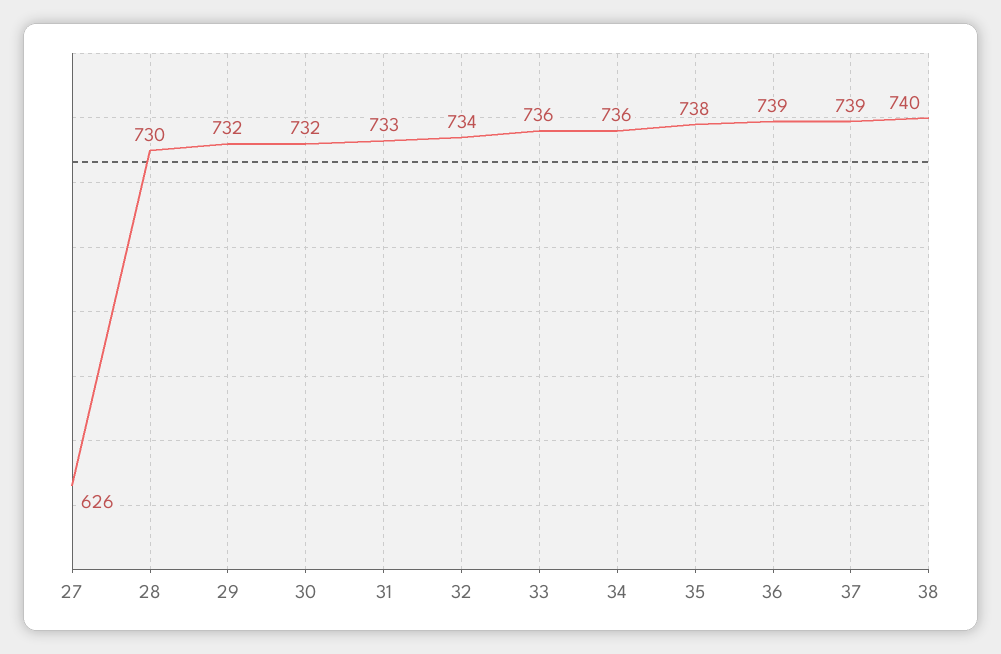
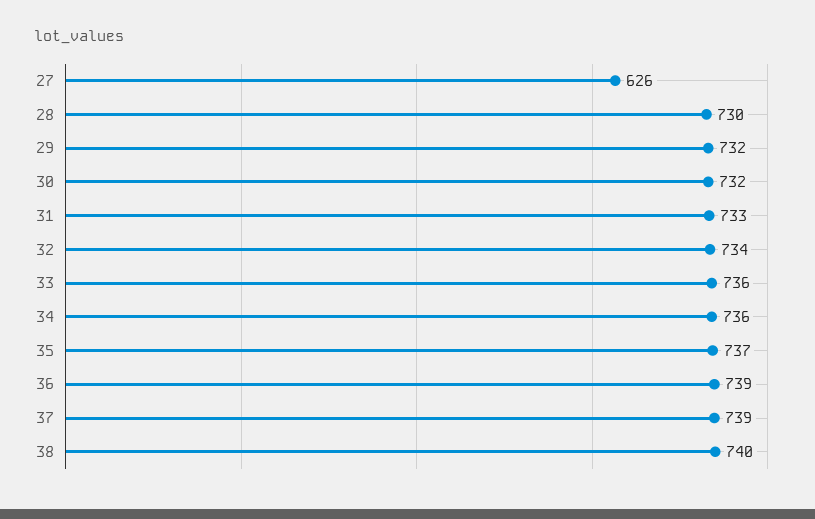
35: 738 -> 737

